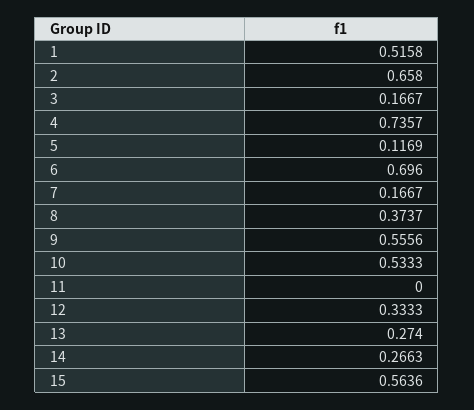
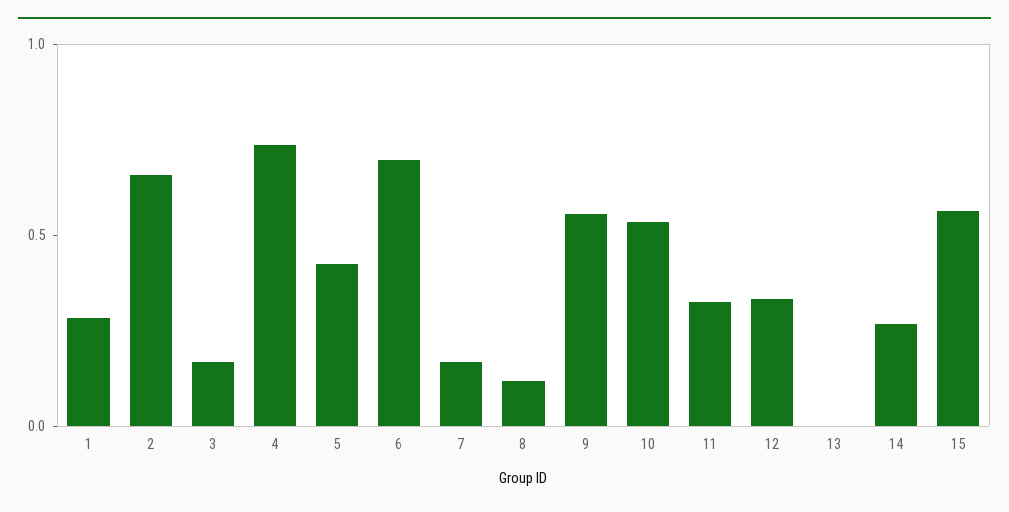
1: 0.5158 -> 0.3
5: 0.1169 -> 0.4
8: 0.3737 -> 0.1
11: 0 -> 0.3
13: 0.274 -> 0

